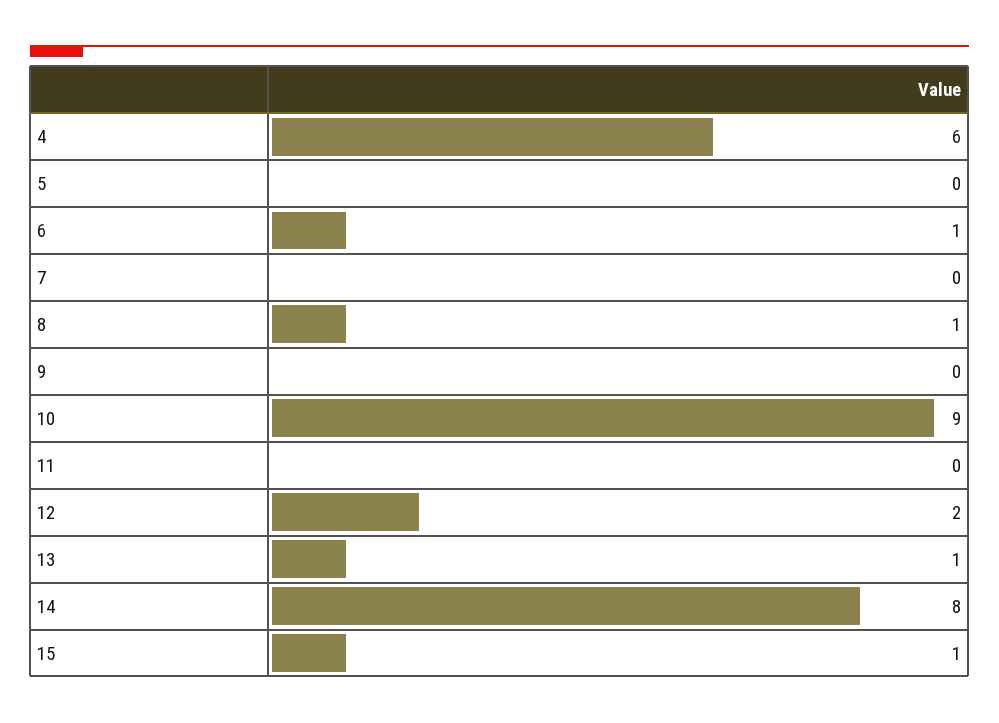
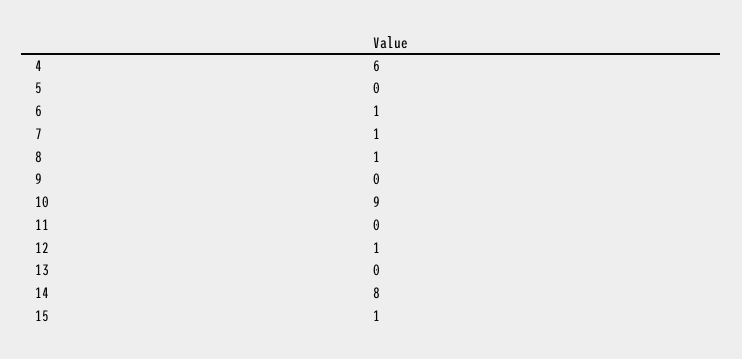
7: 0 -> 1
12: 2 -> 1
13: 1 -> 0

